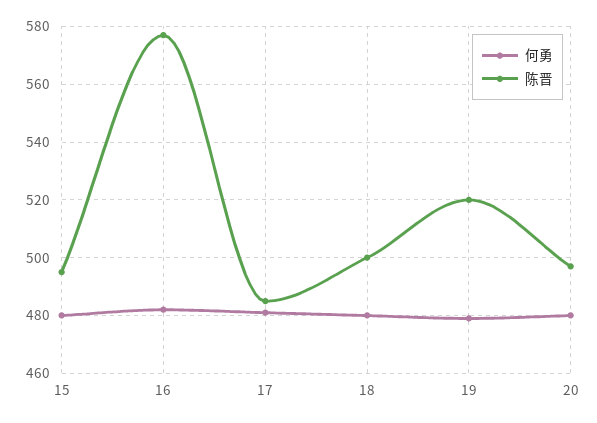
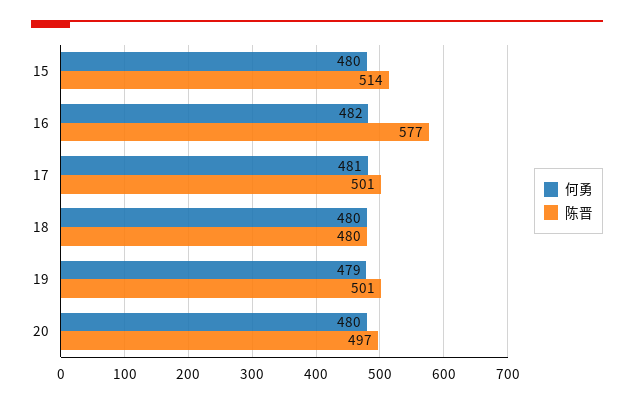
陈晋, 15: 495 -> 514
陈晋, 17: 485 -> 501
陈晋, 18: 500 -> 480
陈晋, 19: 520 -> 501

